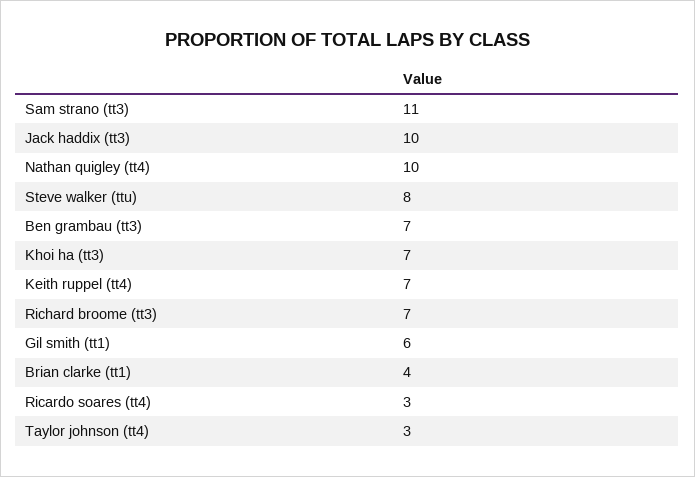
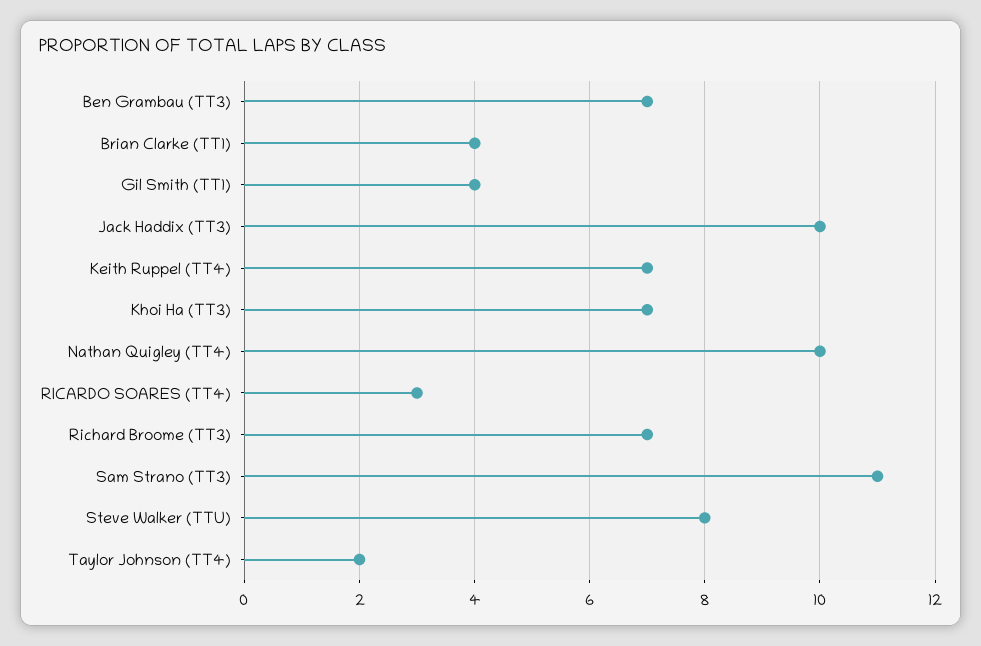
Gil smith (tt1): 6 -> 4
Taylor johnson (tt4): 3 -> 2

